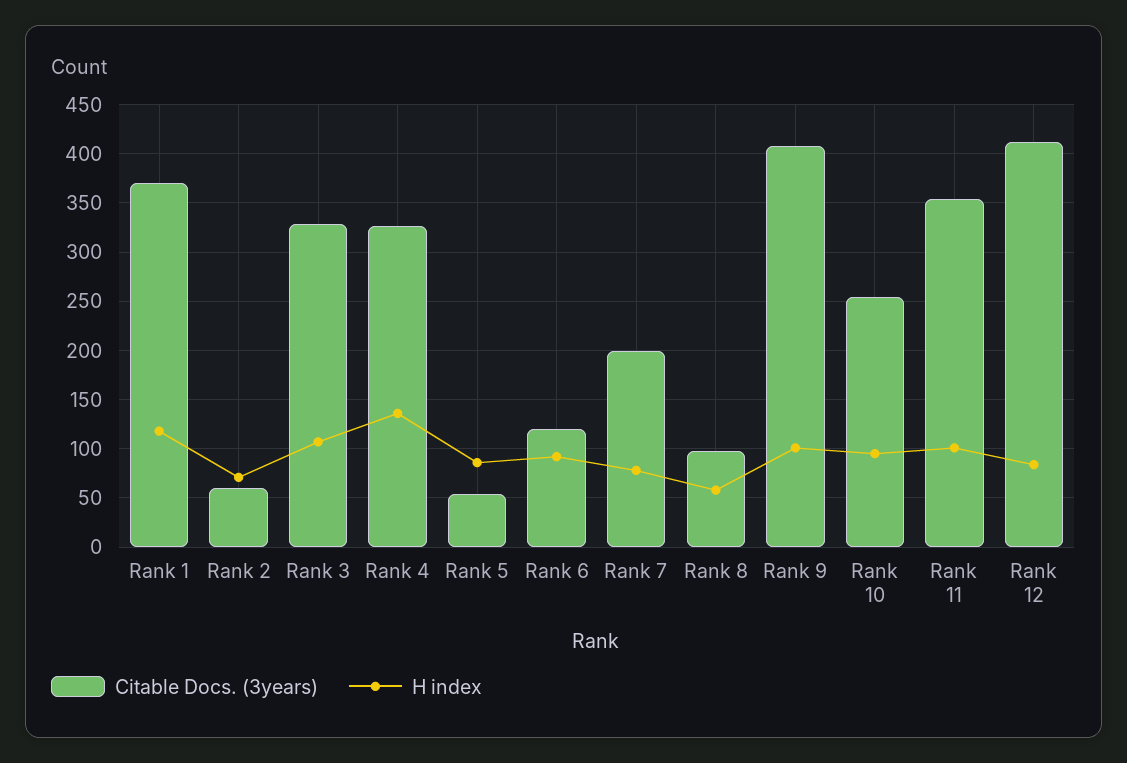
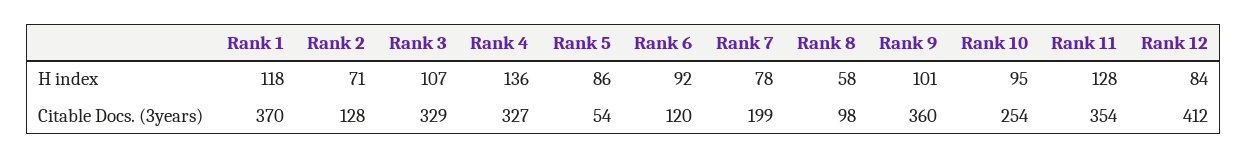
Citable Docs. (3years), Rank 2: 60 -> 128
Citable Docs. (3years), Rank 9: 410 -> 360
H index, Rank 11: 100 -> 128

